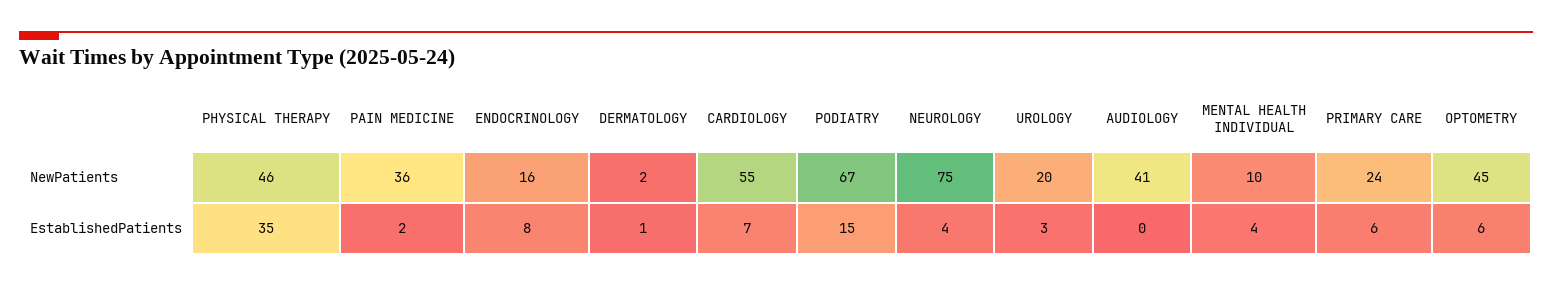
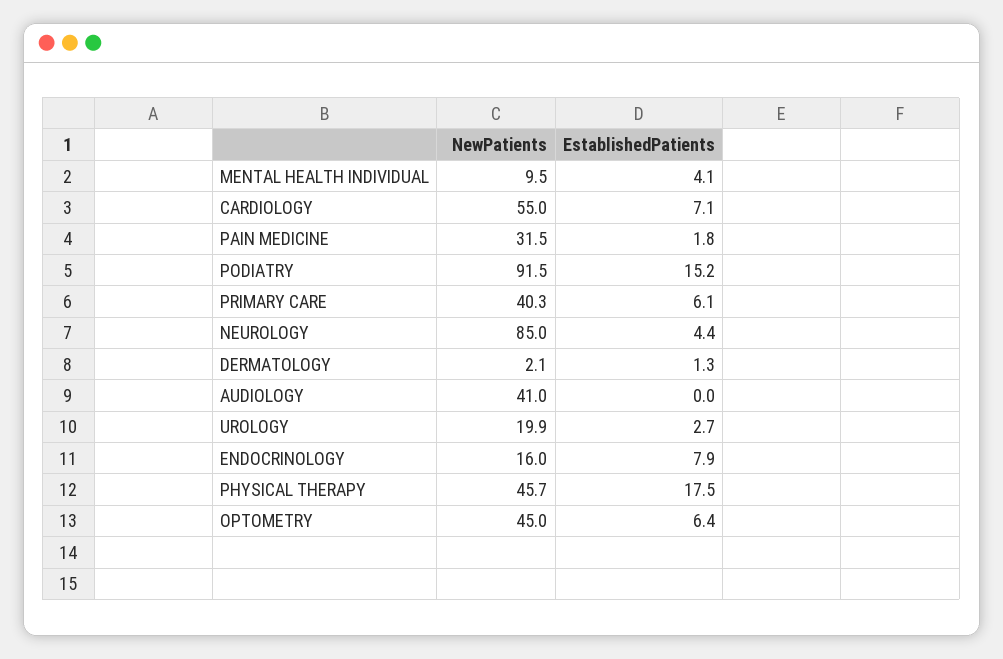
PAIN MEDICINE, NewPatients: 36 -> 31.5
PODIATRY, NewPatients: 67 -> 91.5
NEUROLOGY, NewPatients: 75 -> 85
PRIMARY CARE, NewPatients: 24 -> 40.3
PHYSICAL THERAPY, EstablishedPatients: 35 -> 17.5

